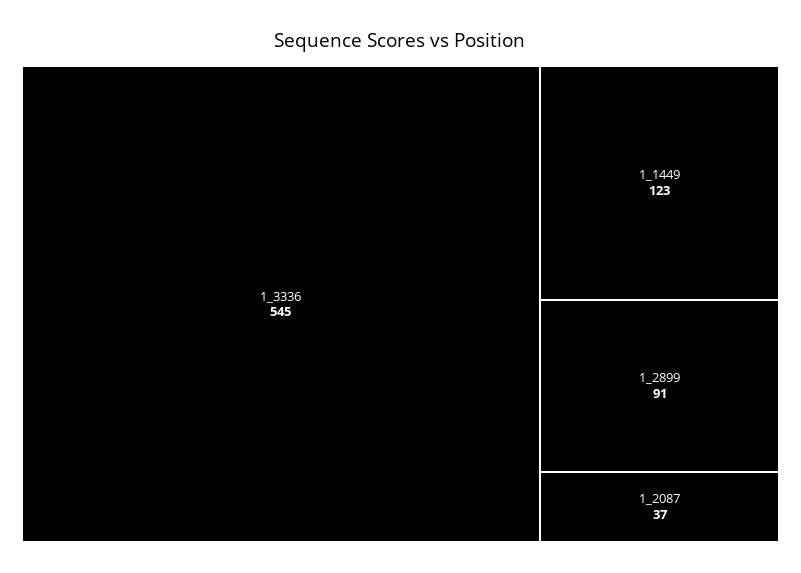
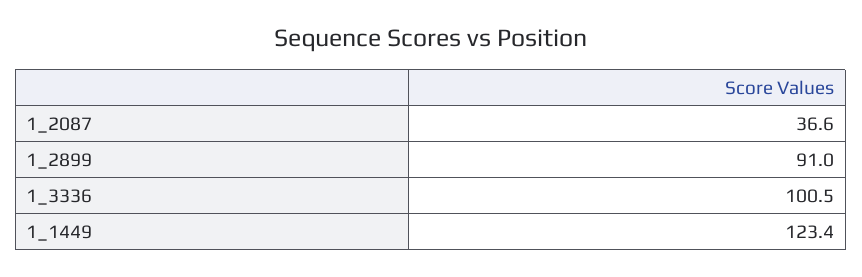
1_3336: 545 -> 100.5

